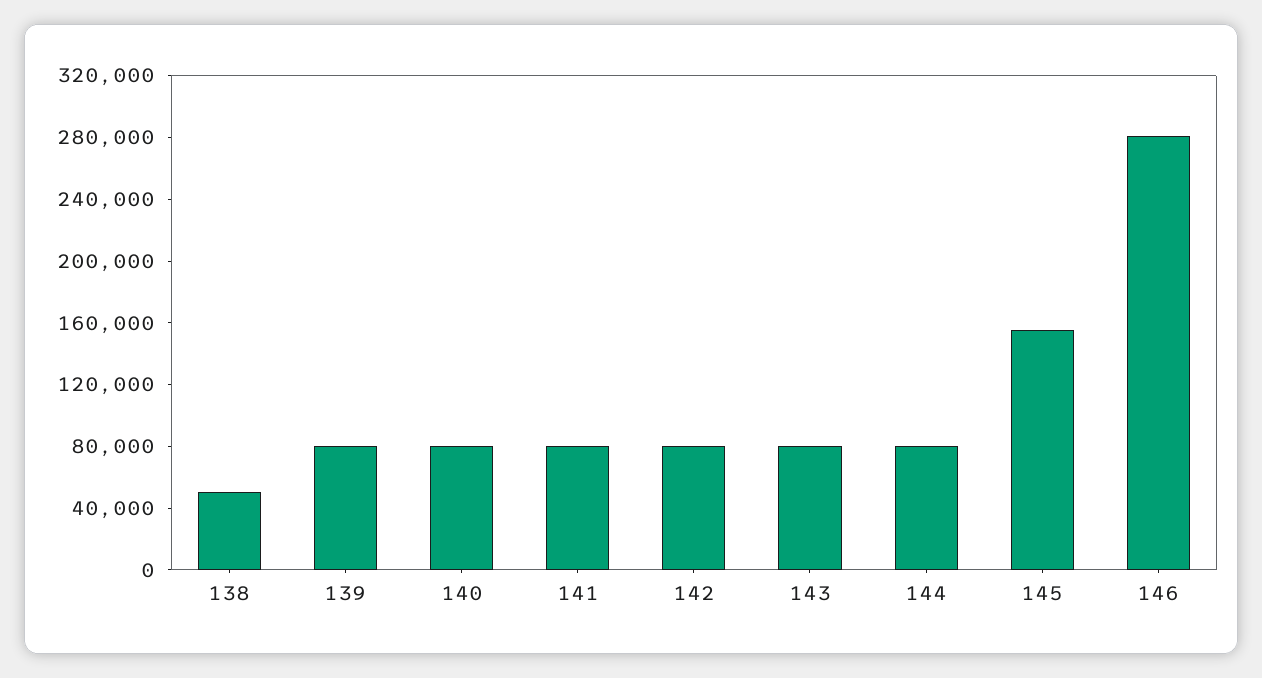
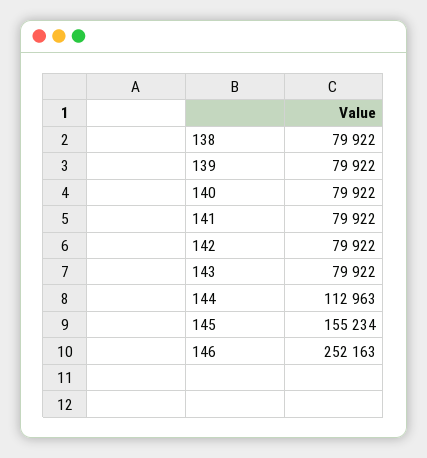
138: 50000 -> 79922
144: 80000 -> 112963
146: 280000 -> 252163

